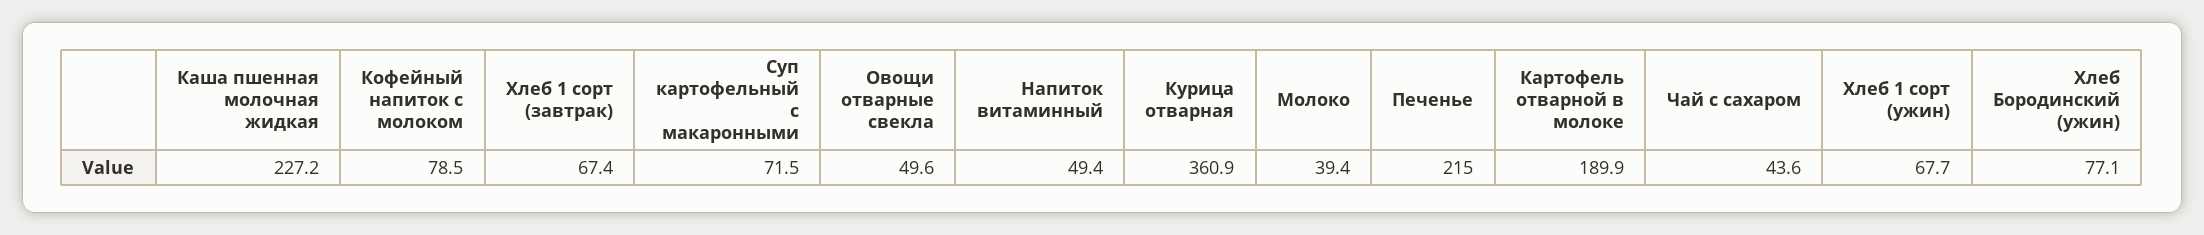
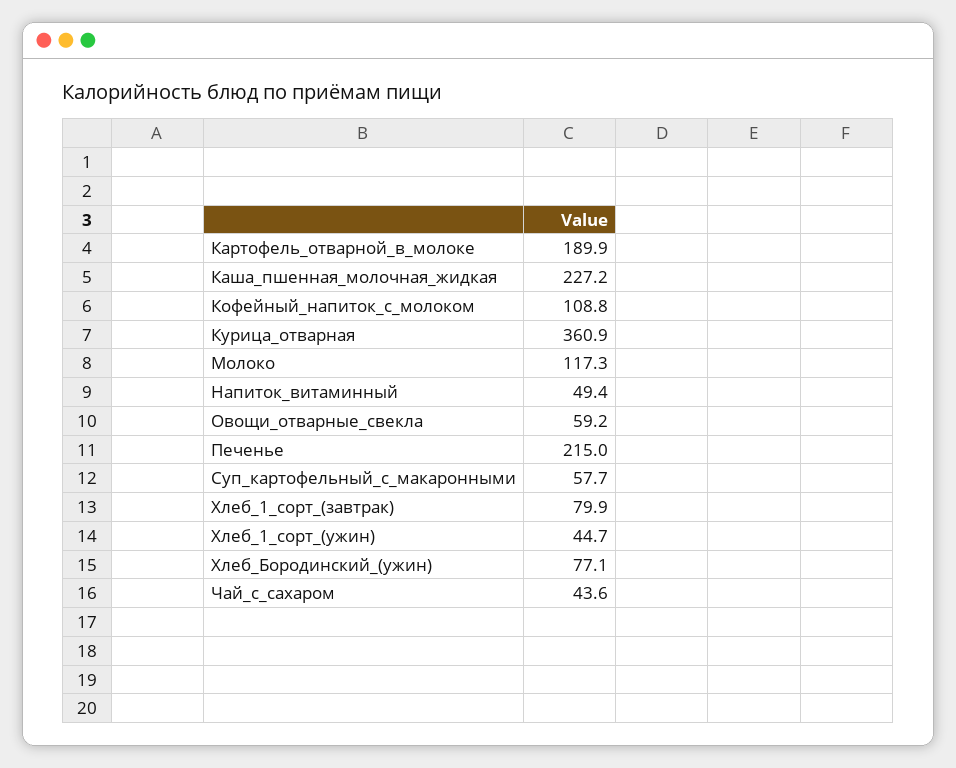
Кофейный напиток с молоком: 78.5 -> 108.8
Хлеб 1 сорт (завтрак): 67.4 -> 79.9
Суп картофельный с макаронными: 71.5 -> 57.7
Овощи отварные свекла: 49.6 -> 59.2
Молоко: 39.4 -> 117.3
Хлеб 1 сорт (ужин): 67.7 -> 44.7

